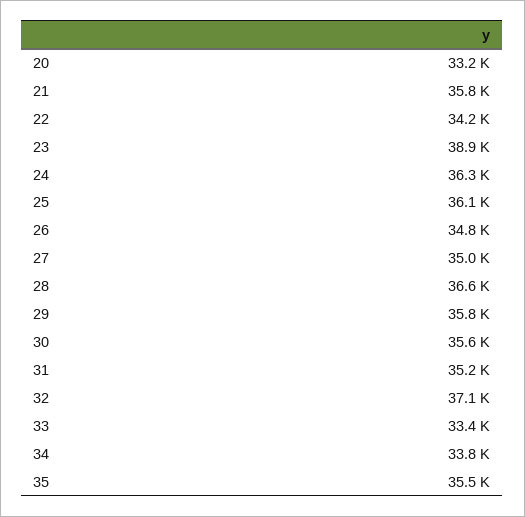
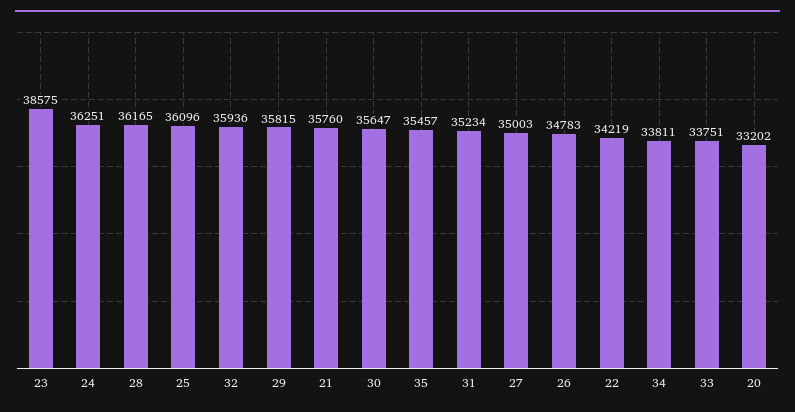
23: 38900 -> 38575
28: 36600 -> 36165
32: 37100 -> 35936
33: 33400 -> 33751

